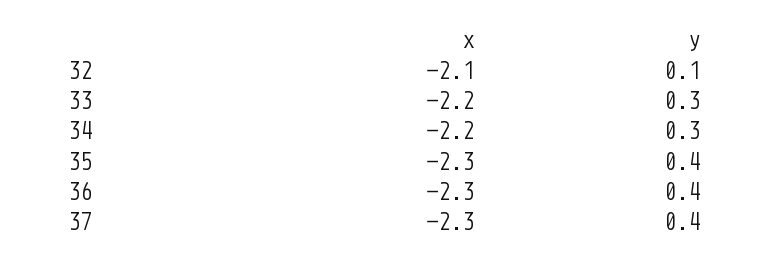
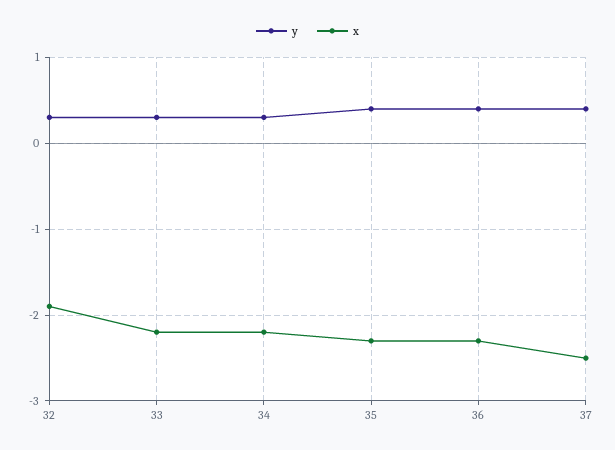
x, 32: -2.1 -> -1.9
y, 32: 0.1 -> 0.3
x, 37: -2.3 -> -2.5

